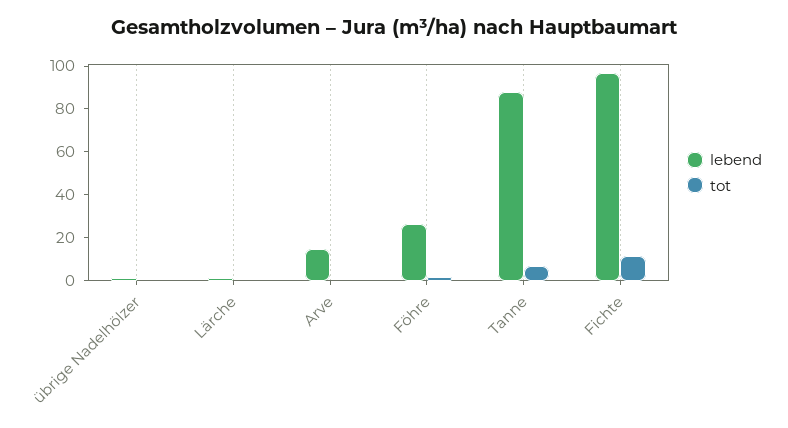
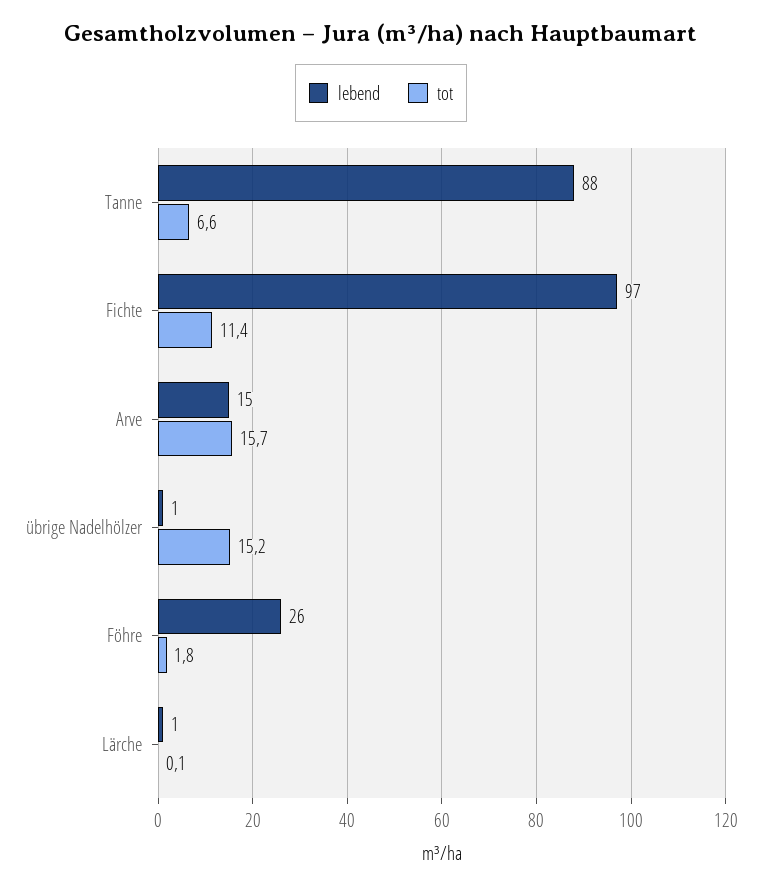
tot, übrige Nadelhölzer: 0 -> 15.2
tot, Arve: 0 -> 15.7

